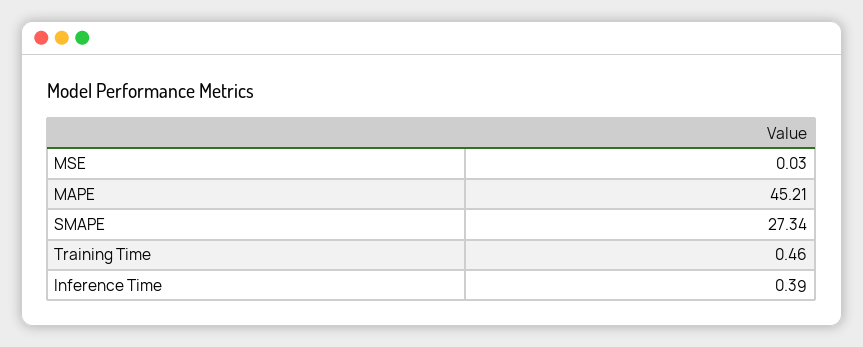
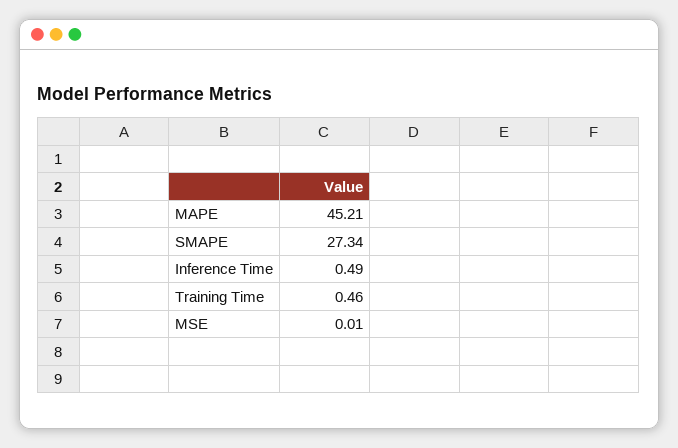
MSE: 0.03 -> 0.01
Inference Time: 0.39 -> 0.49

